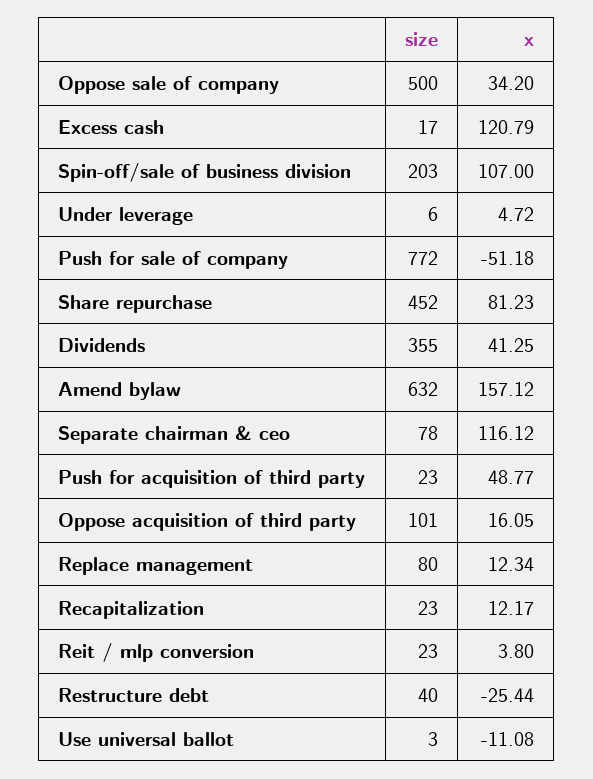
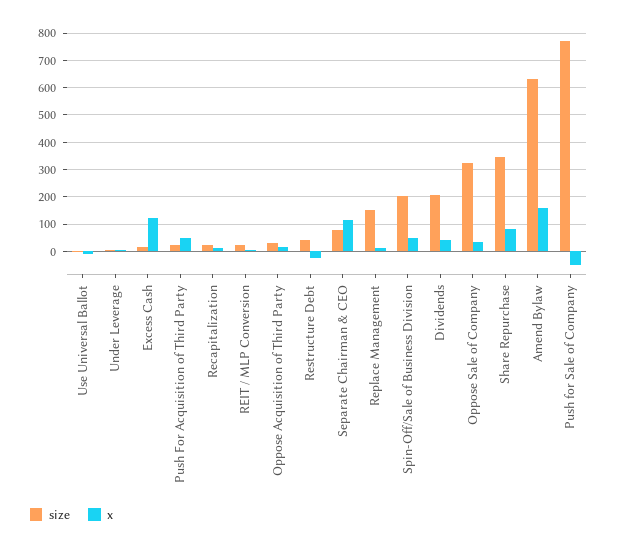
size, Oppose sale of company: 500 -> 325
x, Spin-off/sale of business division: 107 -> 50
size, Share repurchase: 452 -> 350
size, Dividends: 355 -> 200
size, Oppose acquisition of third party: 101 -> 25
size, Replace management: 80 -> 150

